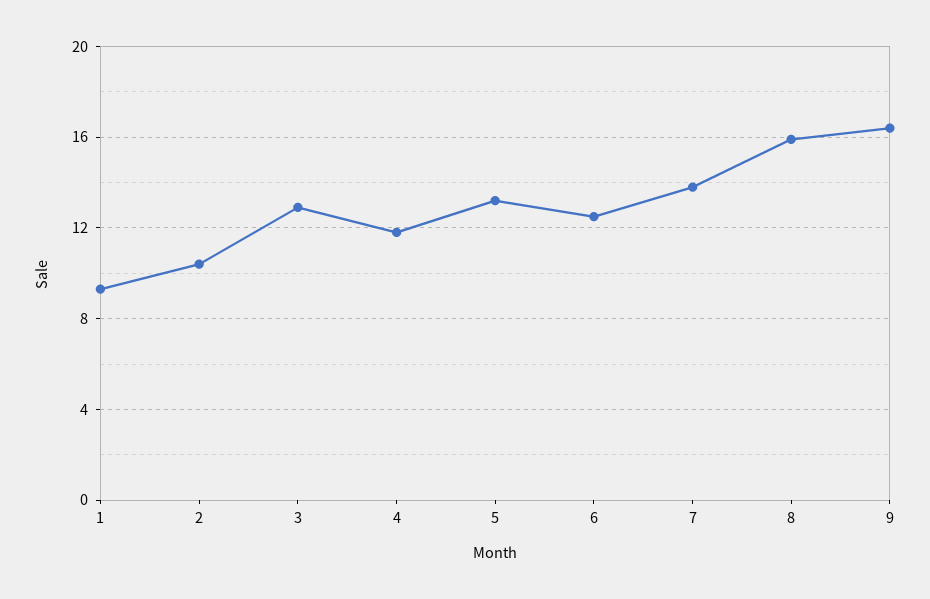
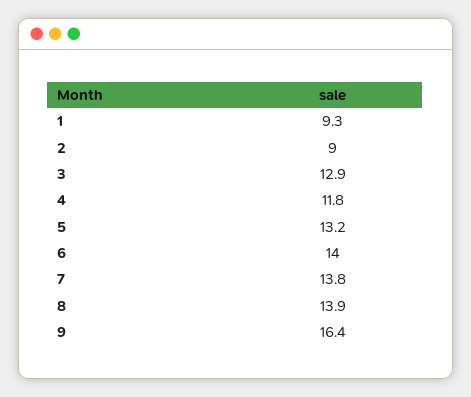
2: 10.5 -> 9
6: 12.5 -> 14
8: 16 -> 13.9

